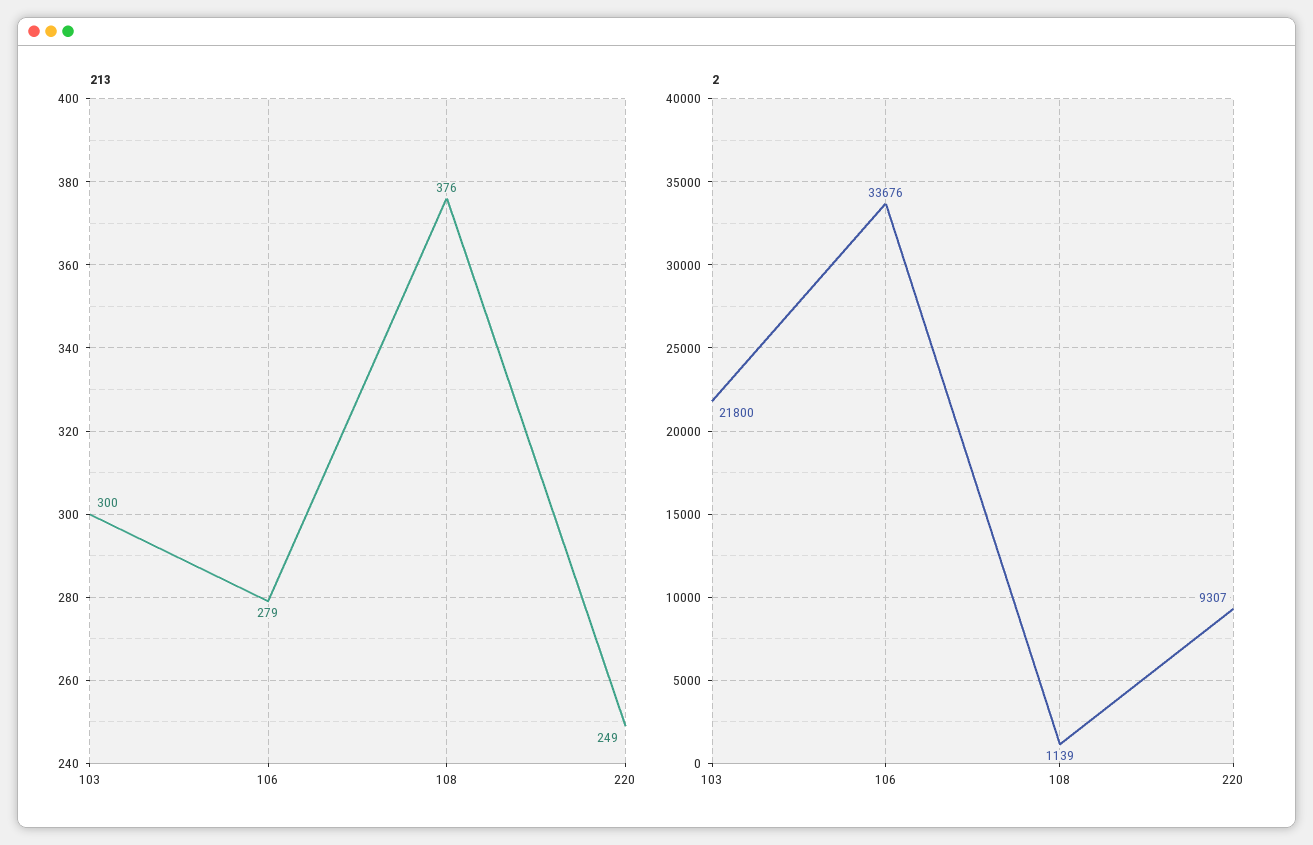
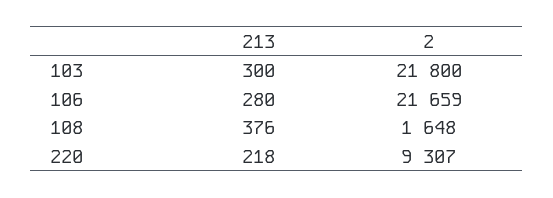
213, 106: 279 -> 280
213, 220: 249 -> 218
2, 106: 33676 -> 21659
2, 108: 1139 -> 1648

